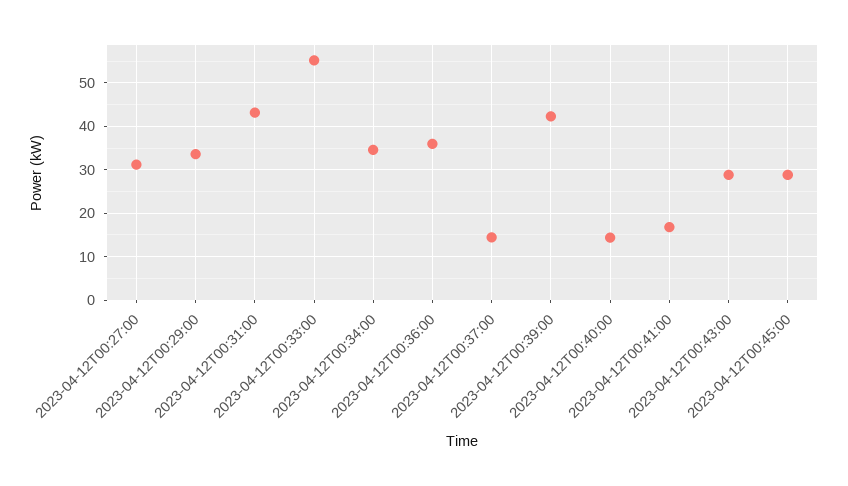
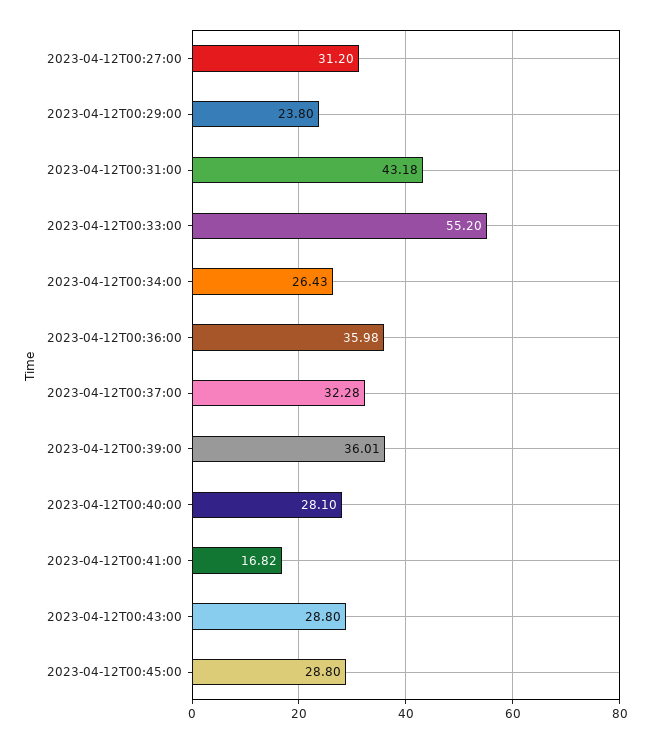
2023-04-12T00:29:00: 34 -> 23.8
2023-04-12T00:34:00: 34 -> 26.43
2023-04-12T00:37:00: 14 -> 32.28
2023-04-12T00:39:00: 42 -> 36.01
2023-04-12T00:40:00: 14 -> 28.1

